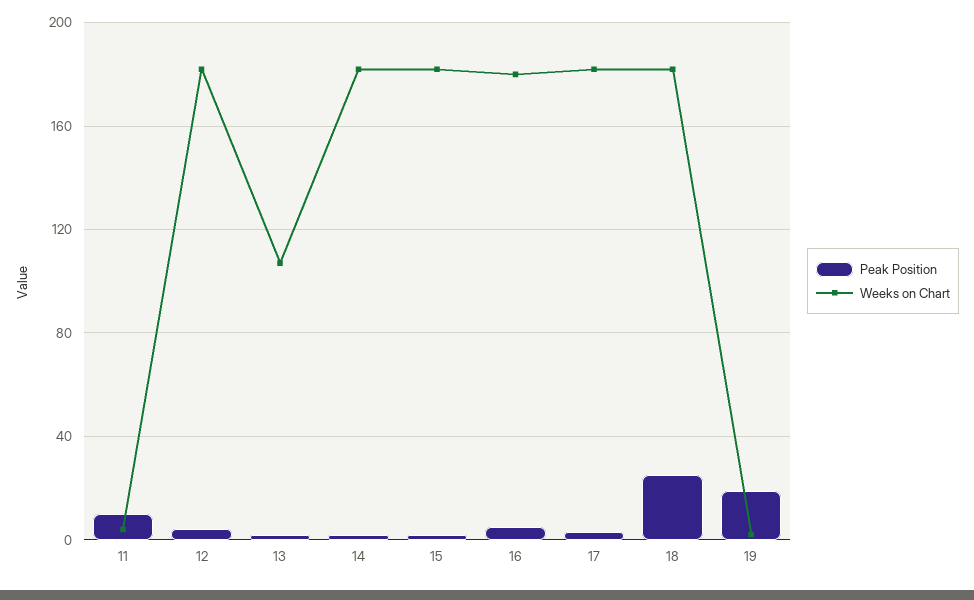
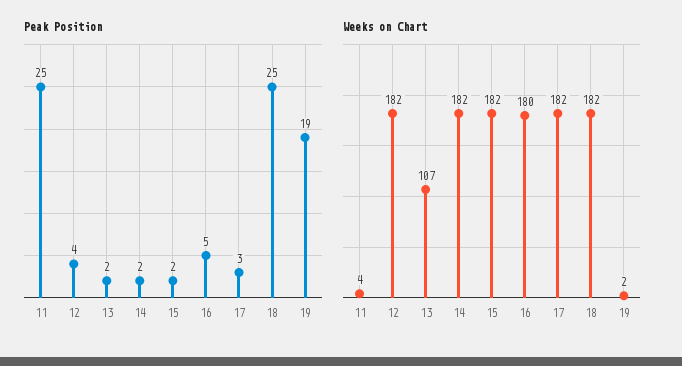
Peak Position, 11: 10 -> 25

